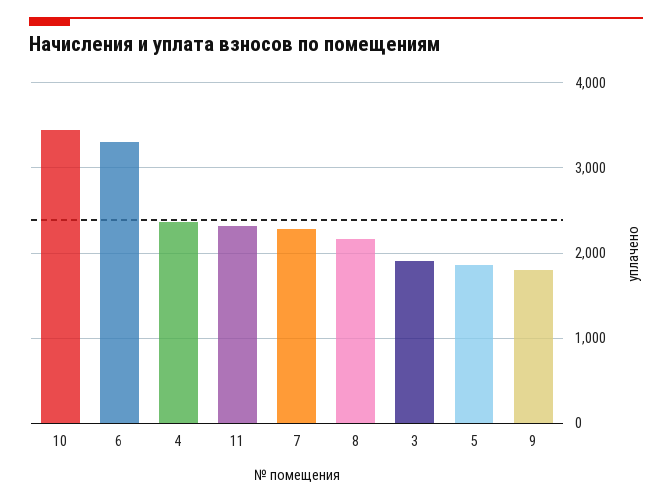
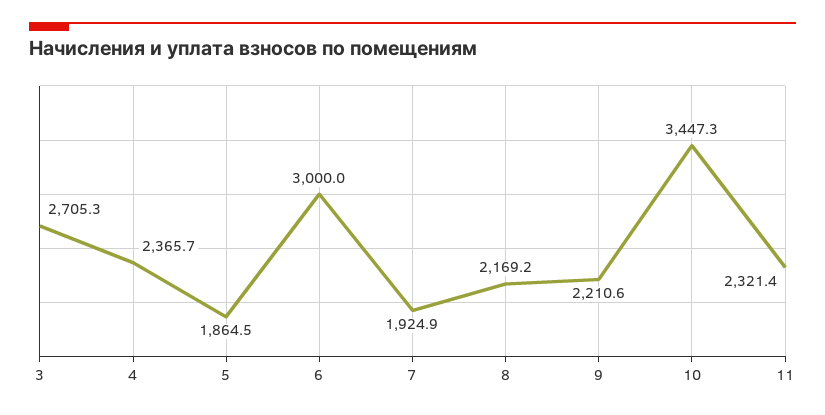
6: 3300 -> 3000
7: 2300 -> 1924.9
3: 1900 -> 2705.3
9: 1800 -> 2210.6

